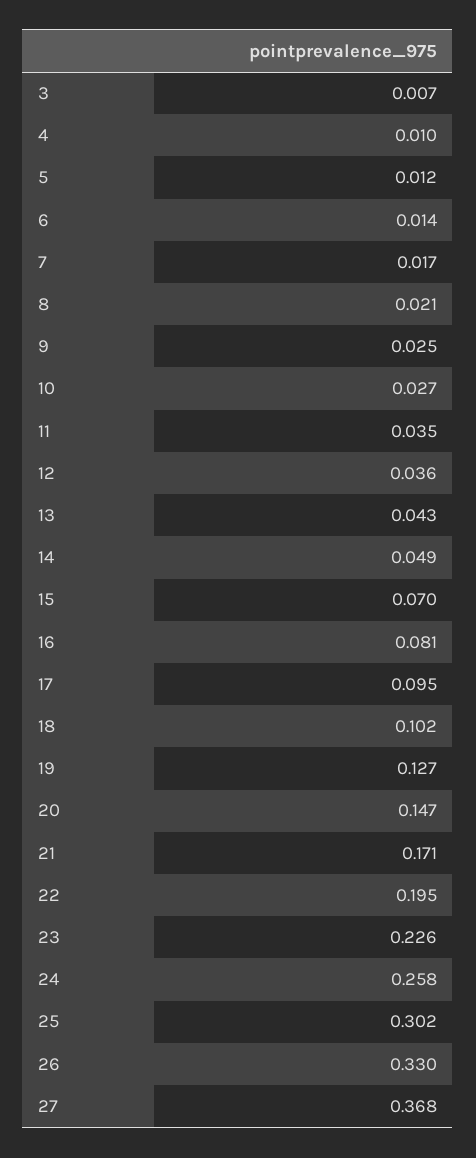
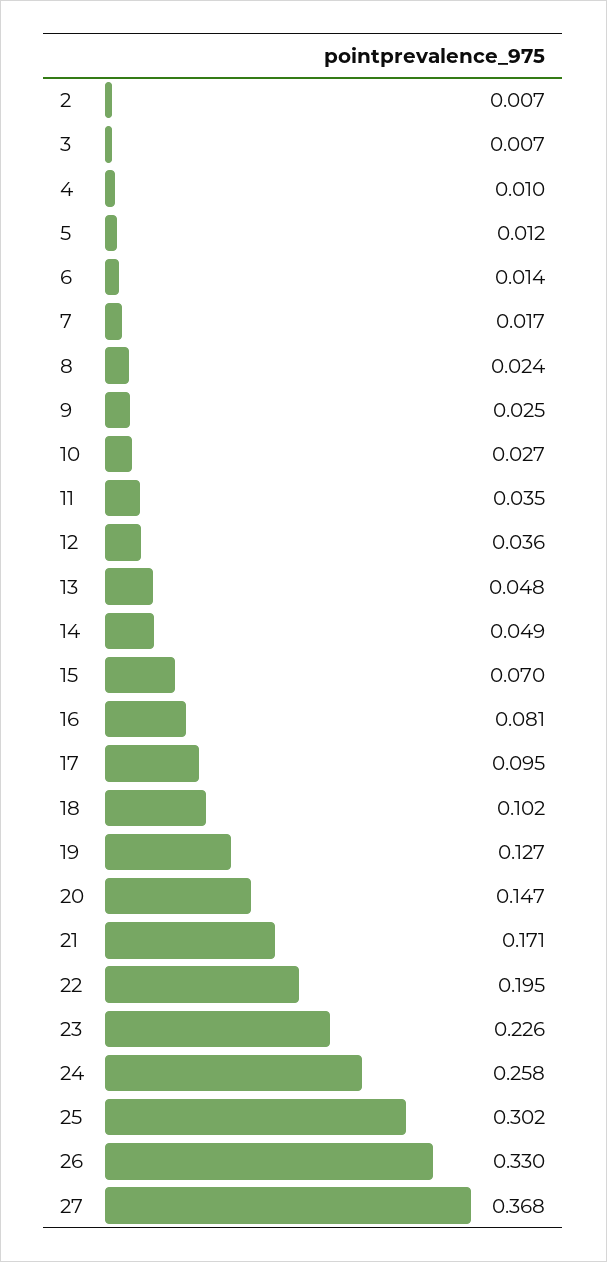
8: 0.021 -> 0.024
13: 0.043 -> 0.048
2: none -> 0.007

